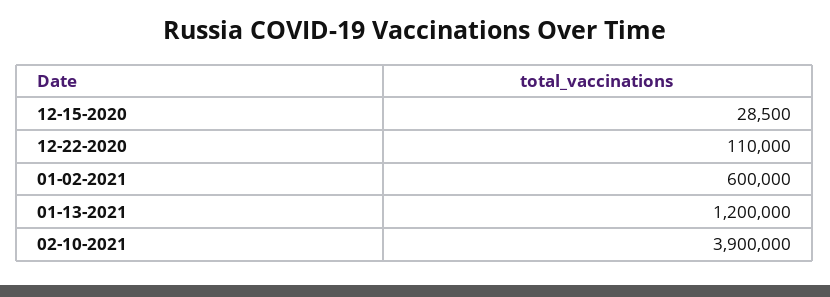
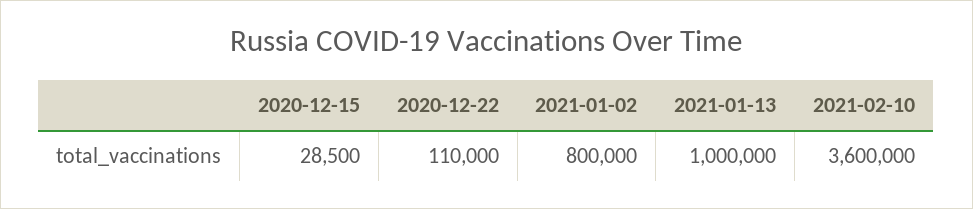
01-02-2021: 600000 -> 800000
01-13-2021: 1200000 -> 1000000
02-10-2021: 3900000 -> 3600000

